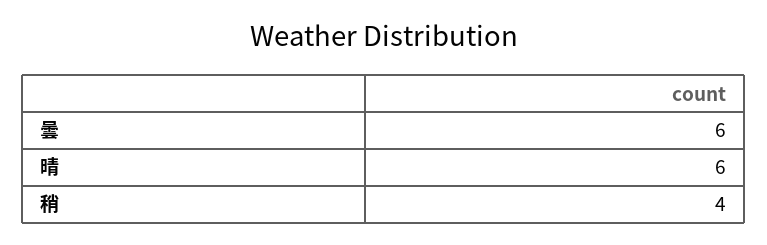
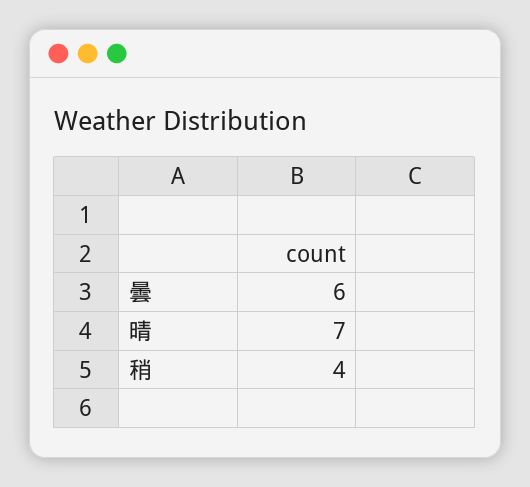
晴: 6 -> 7

